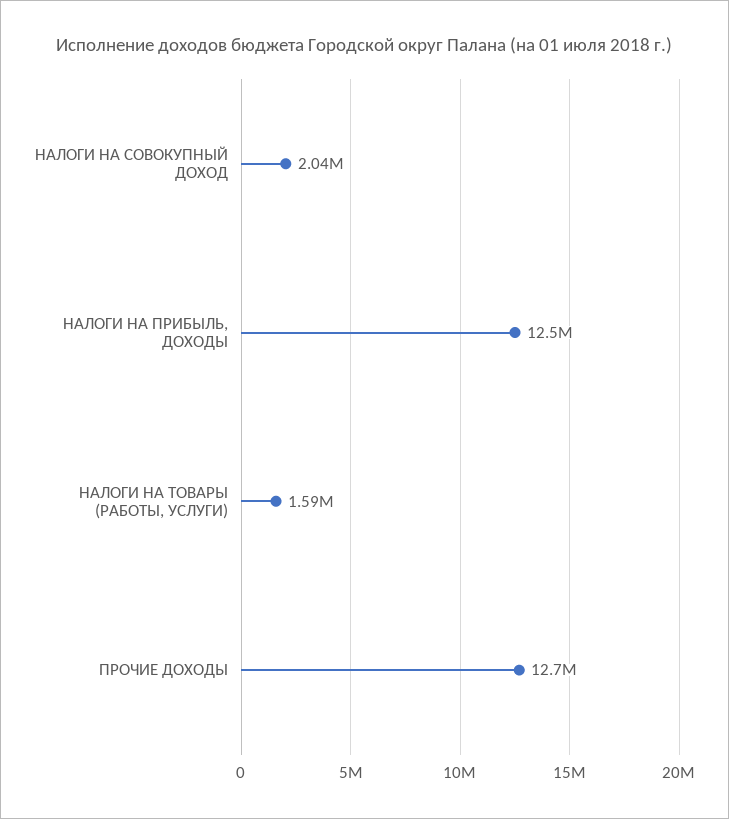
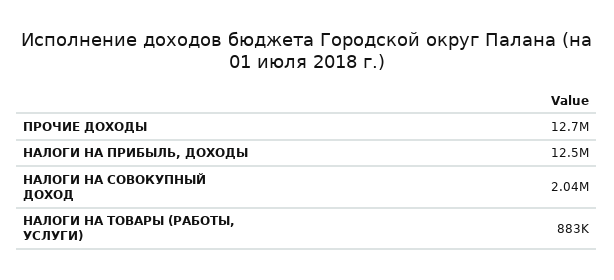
НАЛОГИ НА ТОВАРЫ (РАБОТЫ, УСЛУГИ): 1590000 -> 883000

